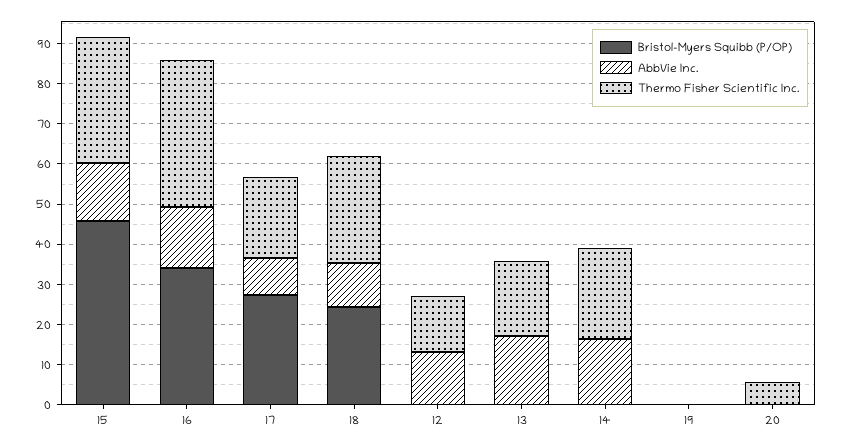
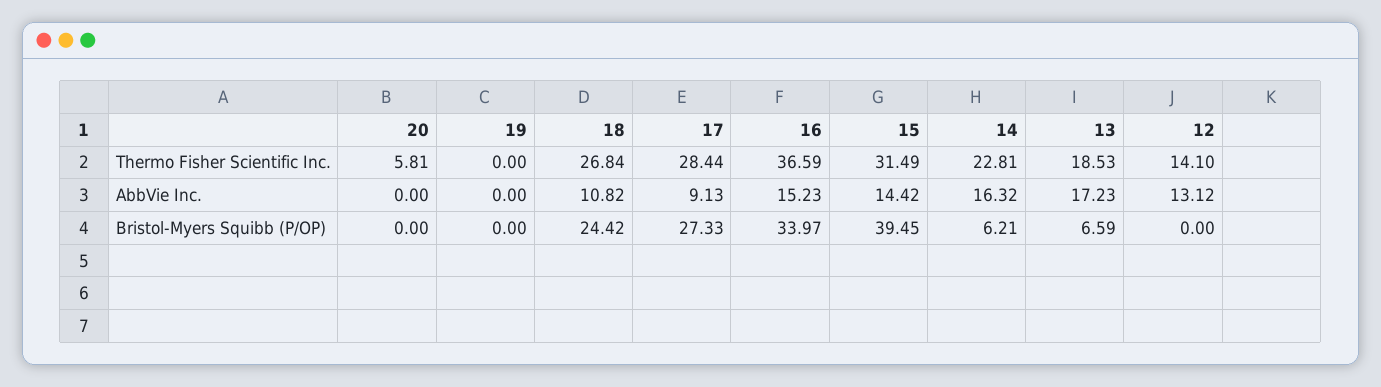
Bristol-Myers Squibb (P/OP), 15: 46 -> 39.45
Thermo Fisher Scientific Inc., 17: 20 -> 28.44
Bristol-Myers Squibb (P/OP), 13: 0 -> 6.59
Bristol-Myers Squibb (P/OP), 14: 0 -> 6.21

